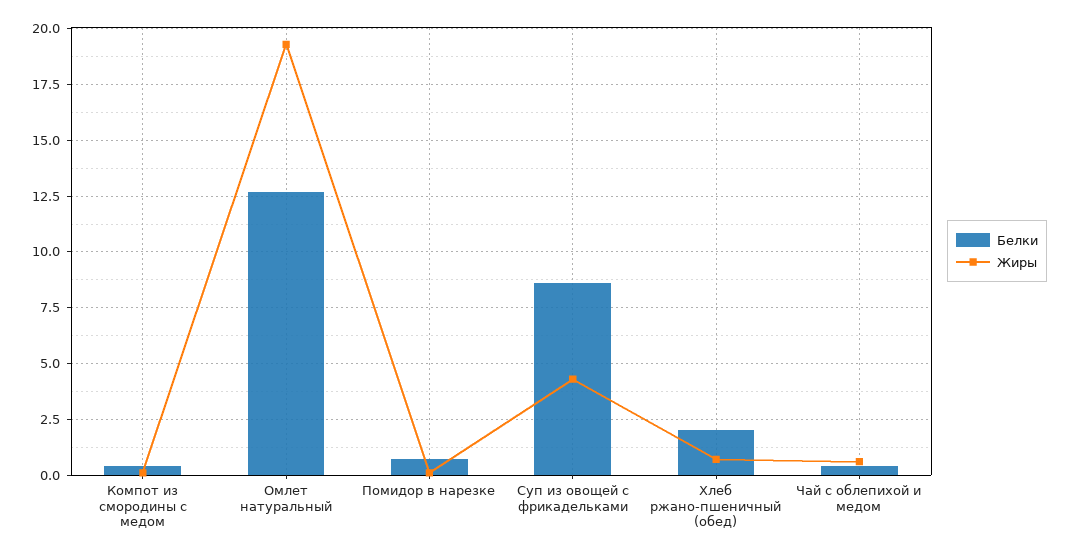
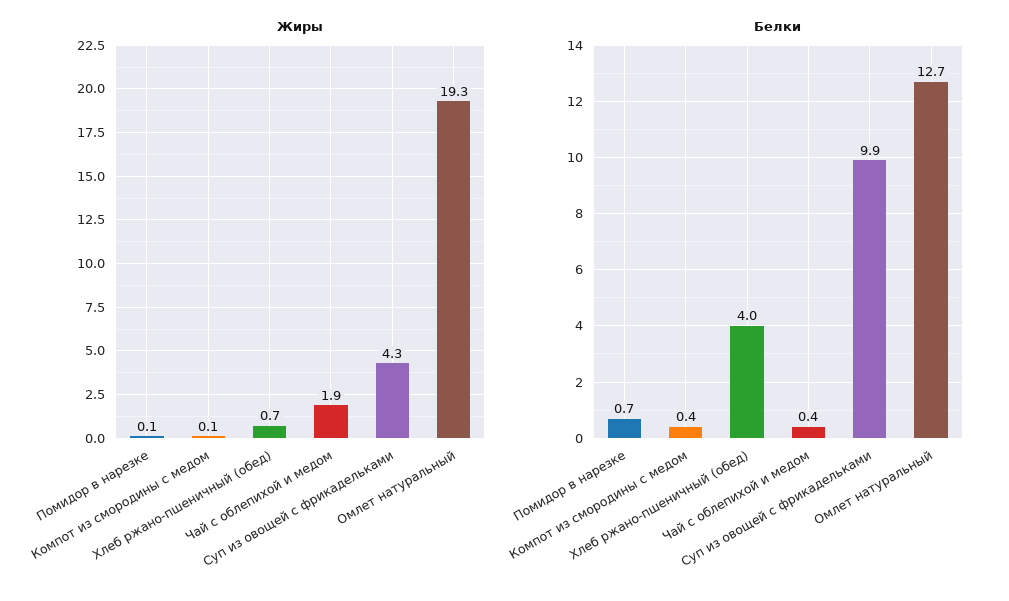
Белки, Суп из овощей с фрикадельками: 8.5 -> 9.9
Белки, Хлеб ржано-пшеничный (обед): 2 -> 4
Жиры, Чай с облепихой и медом: 0.5 -> 1.9

